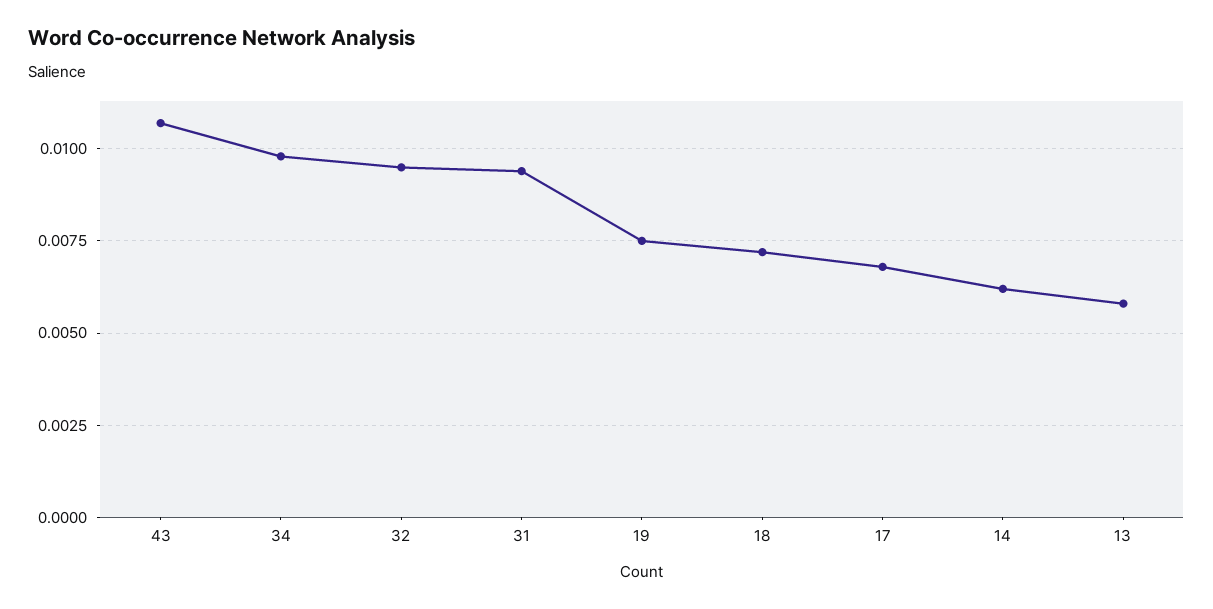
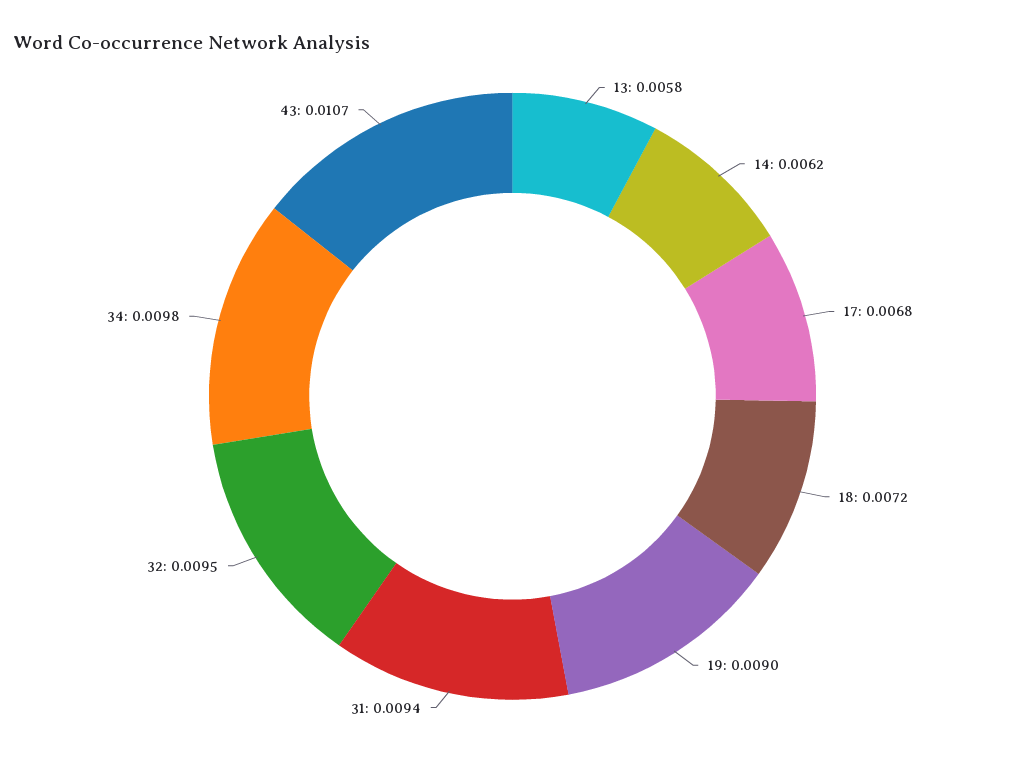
19: 0.0075 -> 0.009

